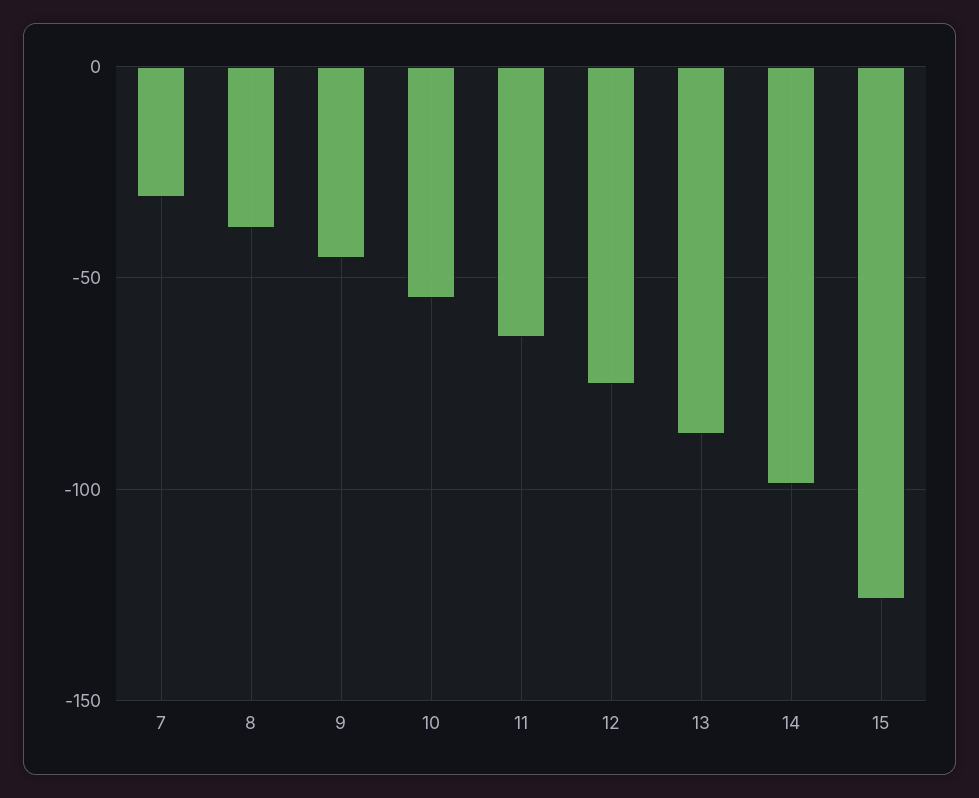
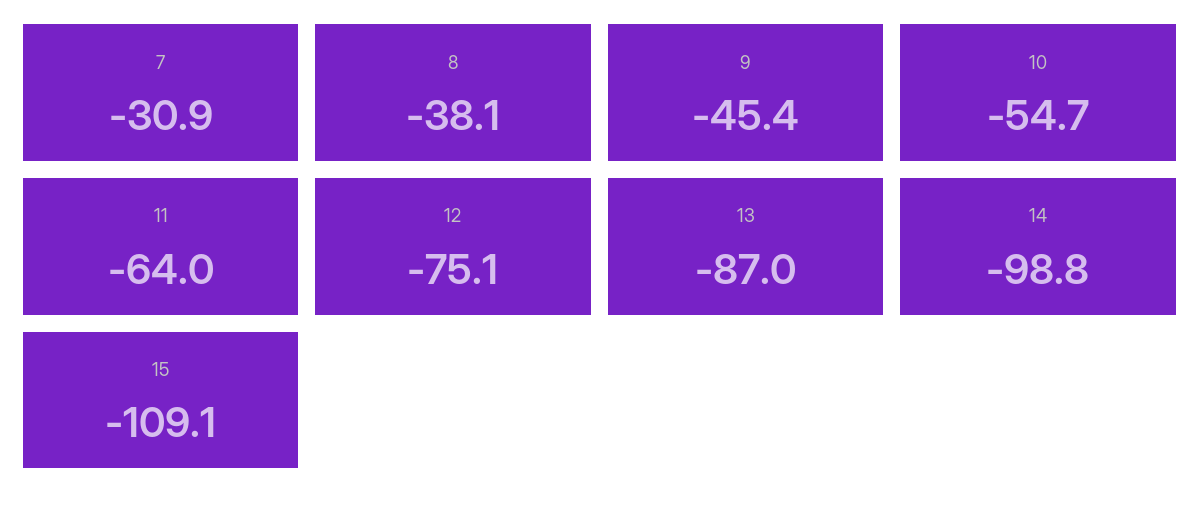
15: -125 -> -109.1

